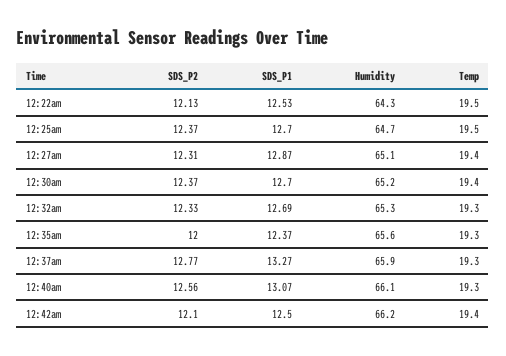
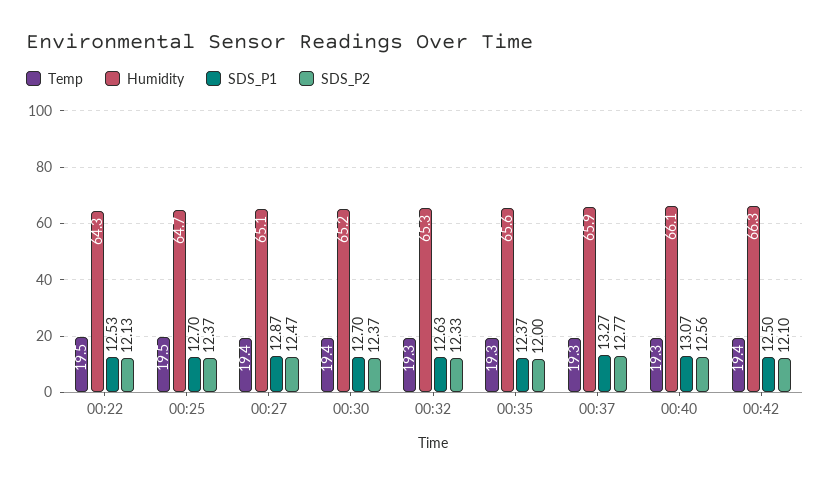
SDS_P2, 12:27am: 12.31 -> 12.47
SDS_P1, 12:32am: 12.69 -> 12.63
Humidity, 12:42am: 66.2 -> 66.3

